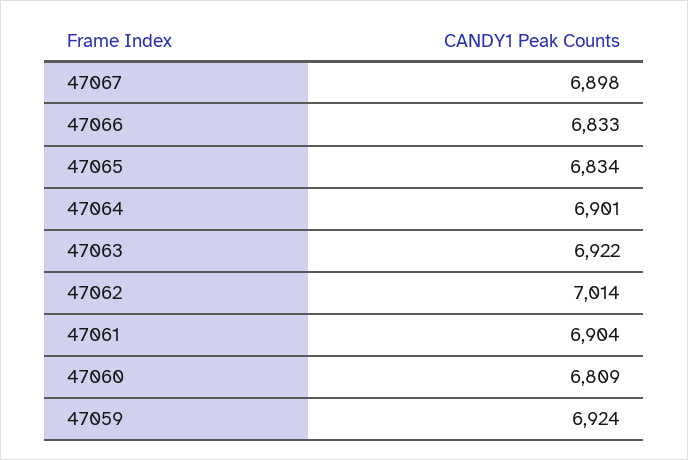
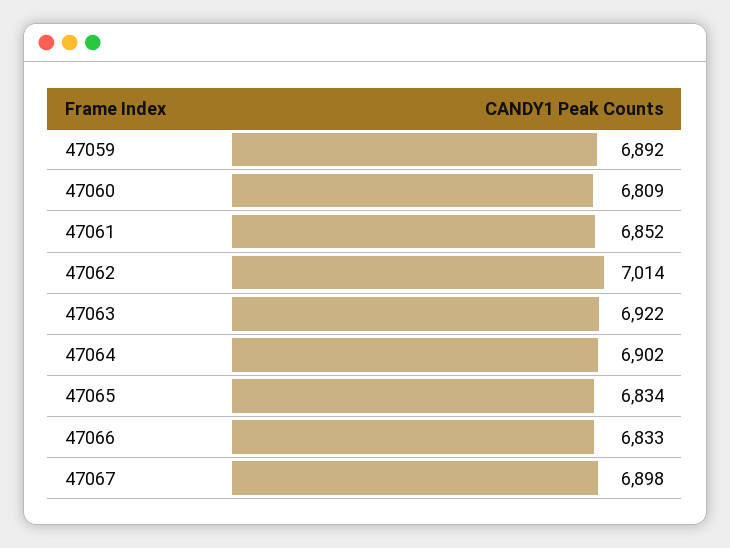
47064: 6901 -> 6902
47061: 6904 -> 6852
47059: 6924 -> 6892

